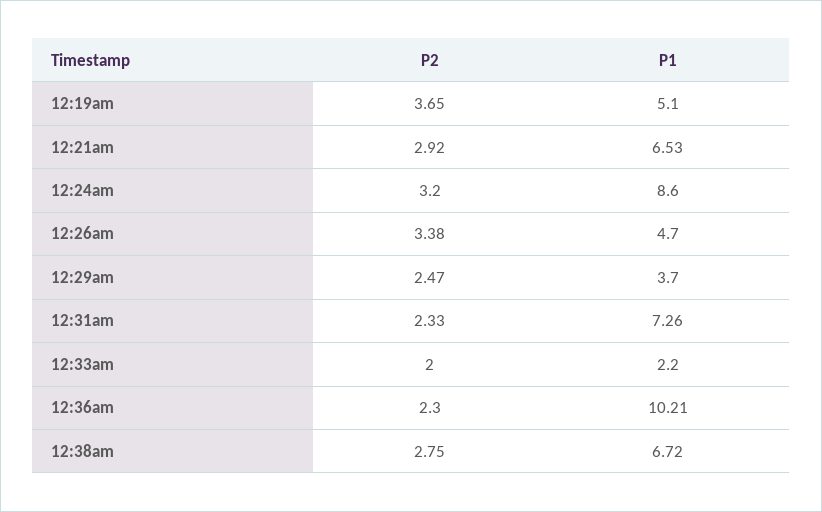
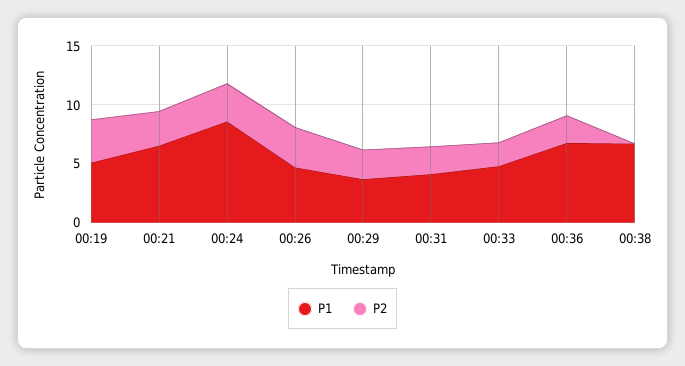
P1, 12:31am: 7.26 -> 4
P1, 12:33am: 2.2 -> 5
P1, 12:36am: 10.21 -> 7
P2, 12:38am: 2.75 -> 0

